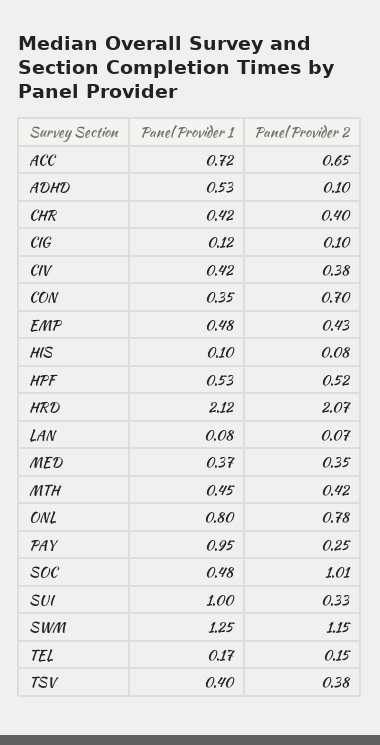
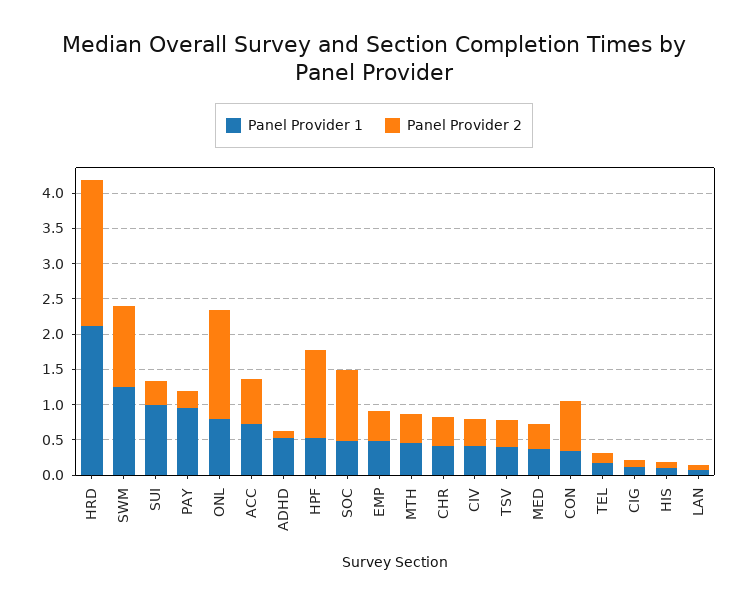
Panel Provider 2, HPF: 0.52 -> 1.25
Panel Provider 2, ONL: 0.78 -> 1.5

